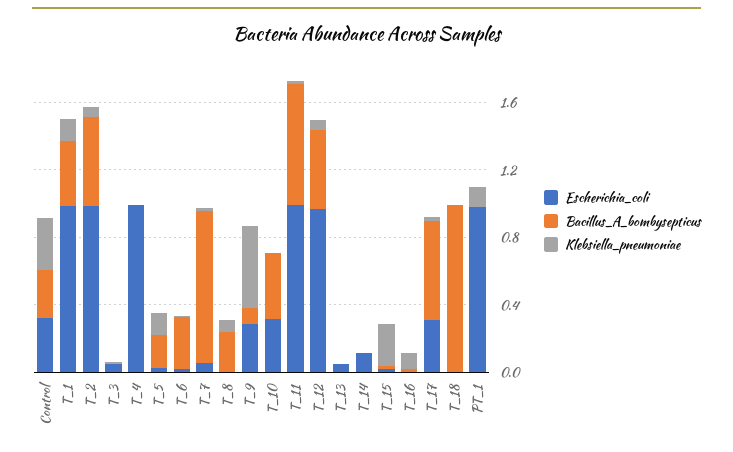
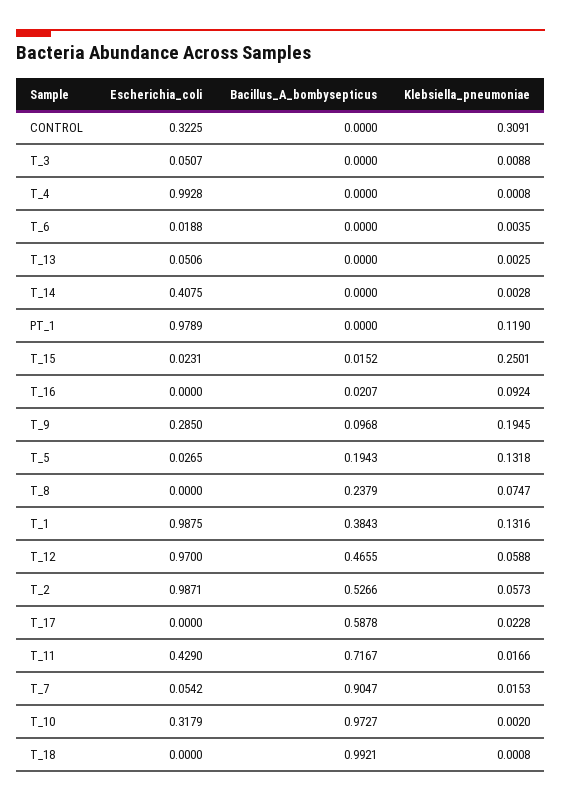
Bacillus_A_bombysepticus, Control: 0.3 -> 0
Bacillus_A_bombysepticus, T_6: 0.3 -> 0
Klebsiella_pneumoniae, T_9: 0.5 -> 0.1945
Bacillus_A_bombysepticus, T_10: 0.4 -> 0.9727
Escherichia_coli, T_11: 1 -> 0.429
Escherichia_coli, T_14: 0.1 -> 0.4075
Escherichia_coli, T_17: 0.3 -> 0

